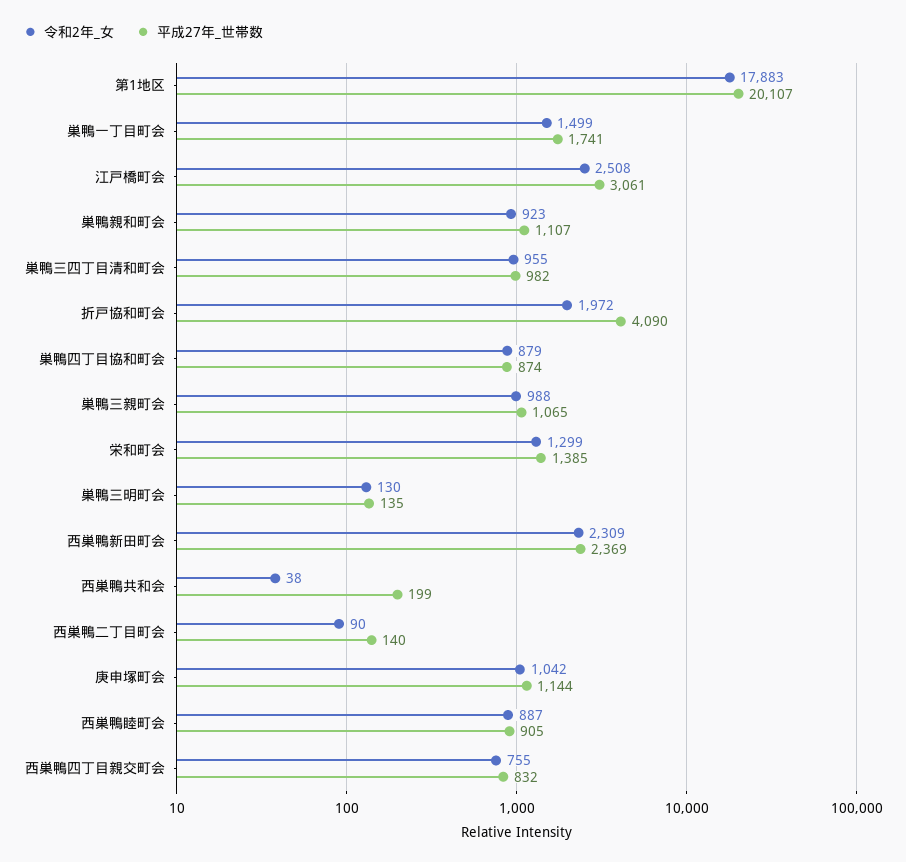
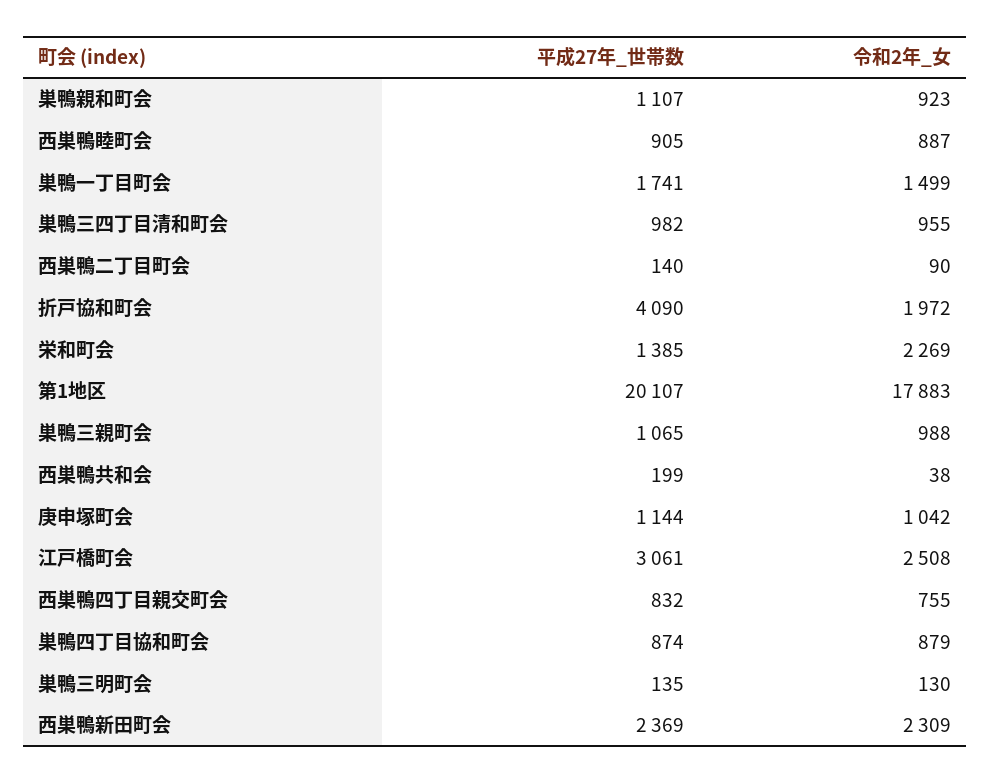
令和2年_女, 栄和町会: 1299 -> 2269

